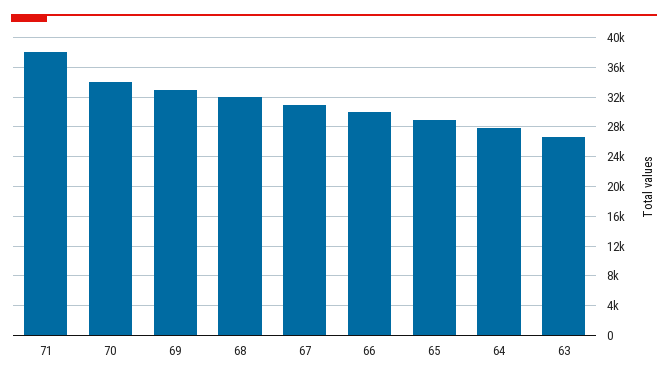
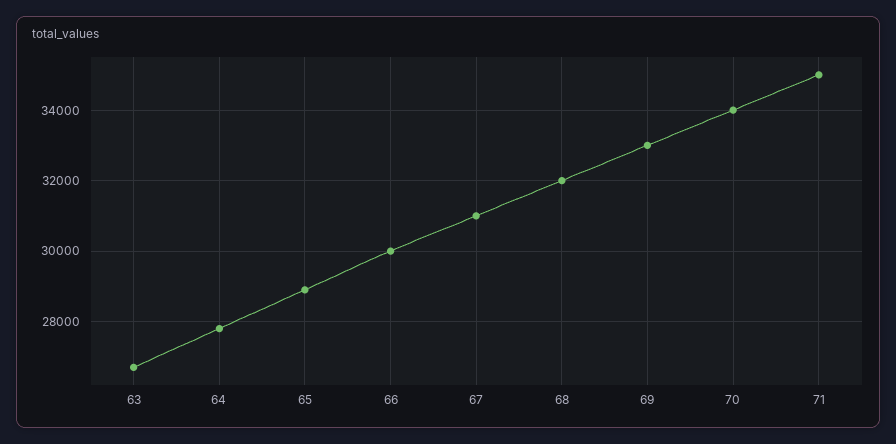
71: 38000 -> 35000

